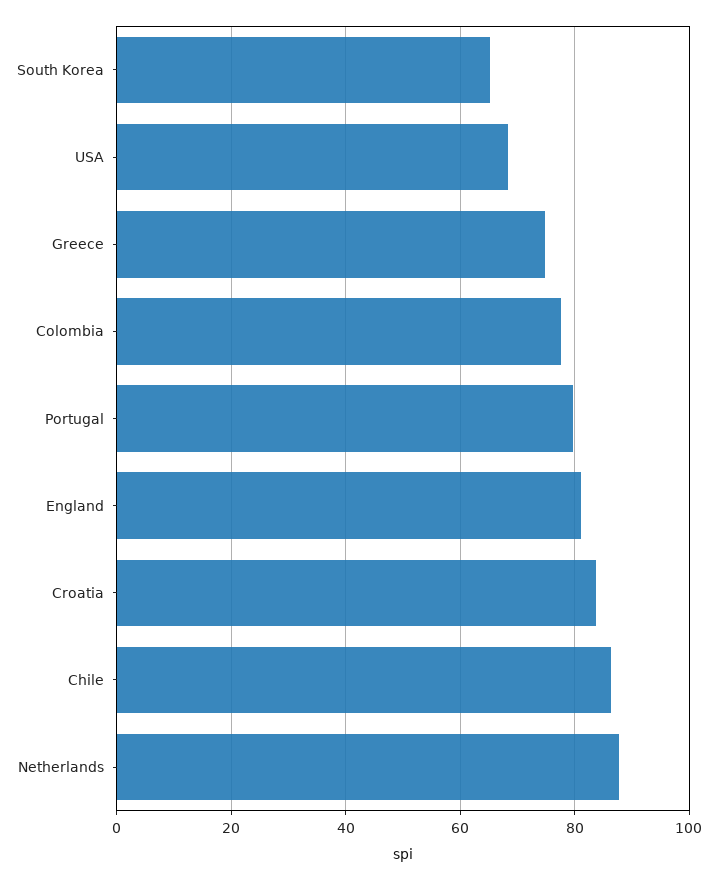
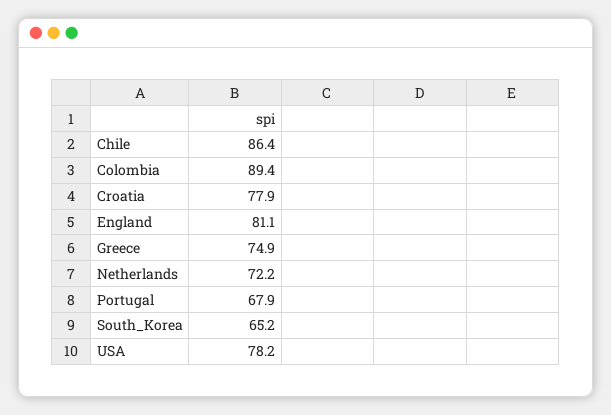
USA: 68 -> 78.2
Colombia: 78 -> 89.4
Portugal: 80 -> 67.9
Croatia: 84 -> 77.9
Netherlands: 88 -> 72.2

